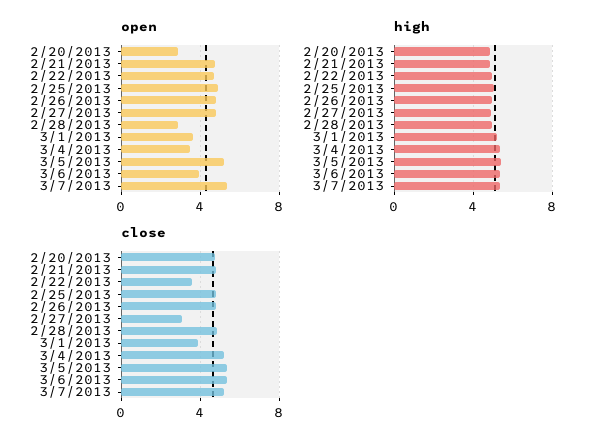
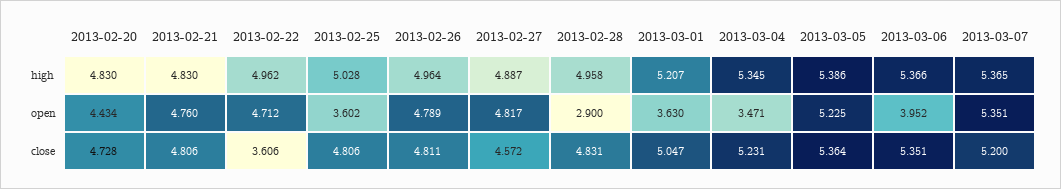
open, 2/20/2013: 3 -> 4.434
open, 2/25/2013: 5 -> 3.602
close, 2/27/2013: 3 -> 4.572
close, 3/1/2013: 4 -> 5.047

